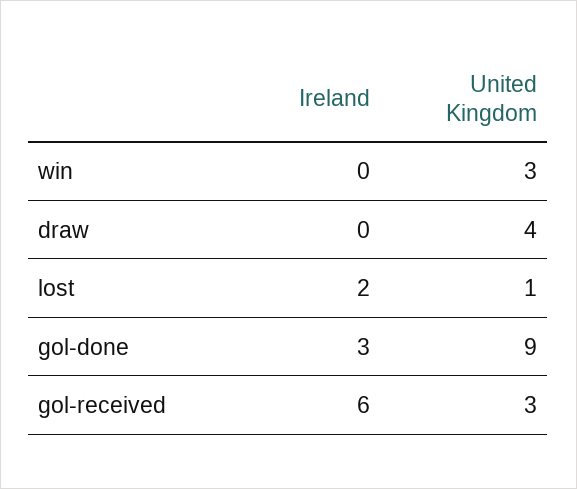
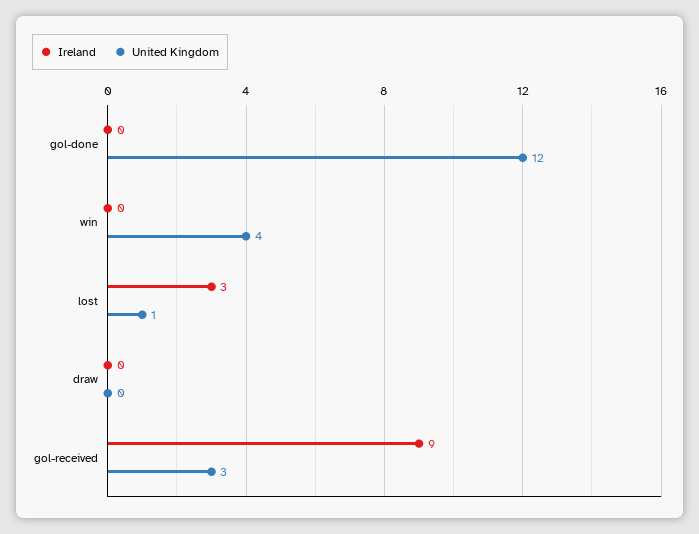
United Kingdom, win: 3 -> 4
United Kingdom, draw: 4 -> 0
Ireland, lost: 2 -> 3
Ireland, gol-done: 3 -> 0
United Kingdom, gol-done: 9 -> 12
Ireland, gol-received: 6 -> 9

